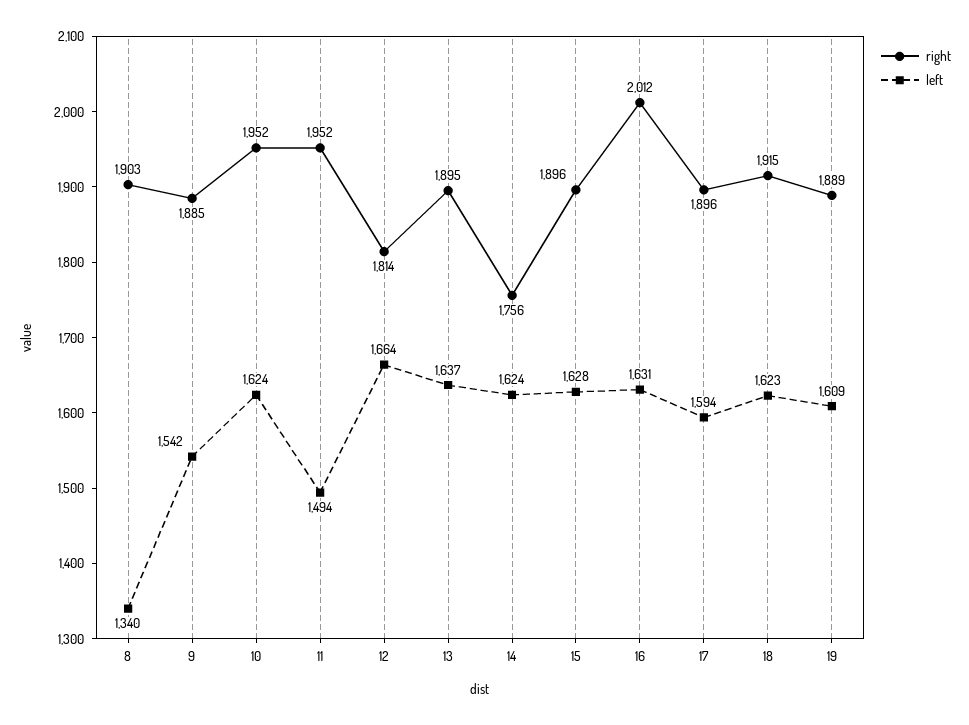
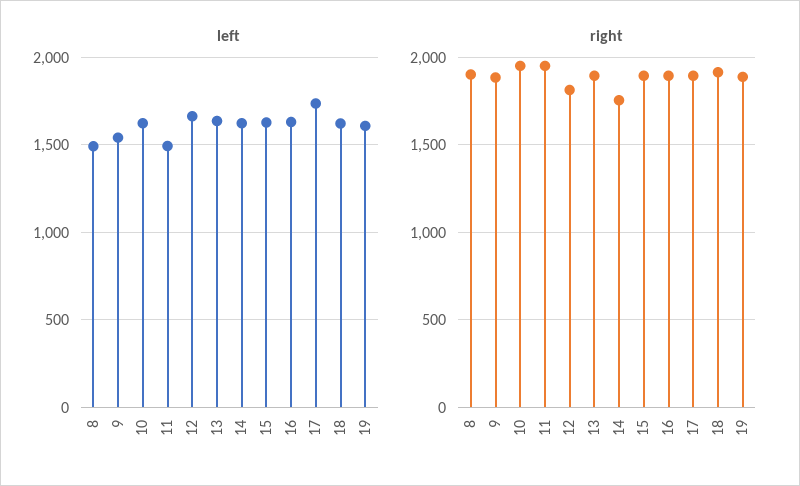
left, 8: 1340 -> 1500
right, 16: 2012 -> 1900
left, 17: 1594 -> 1750

